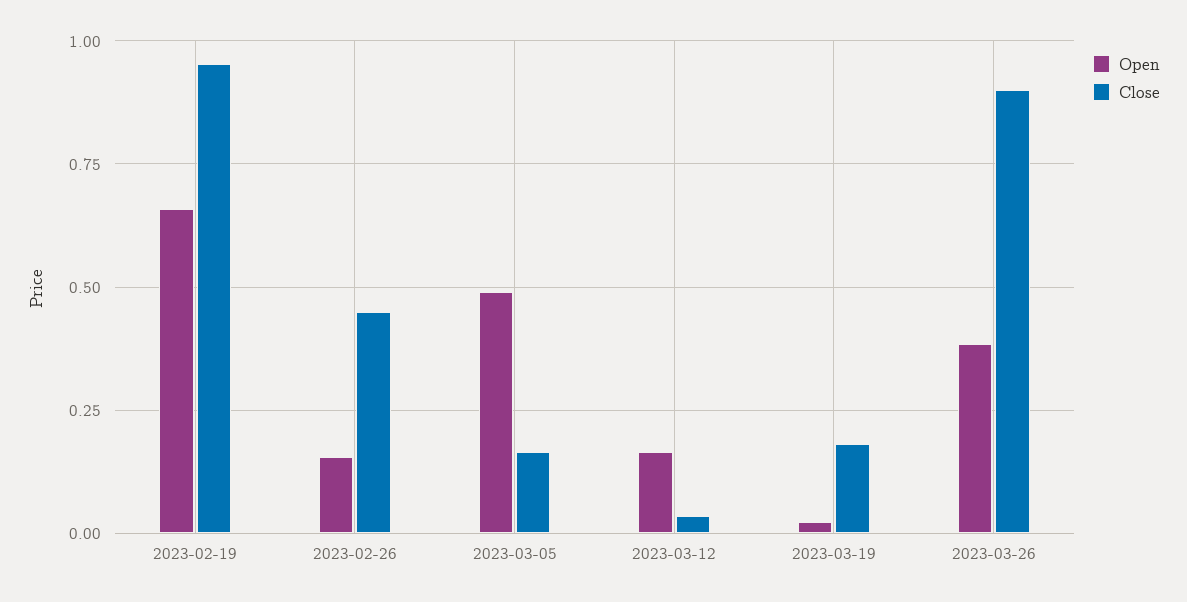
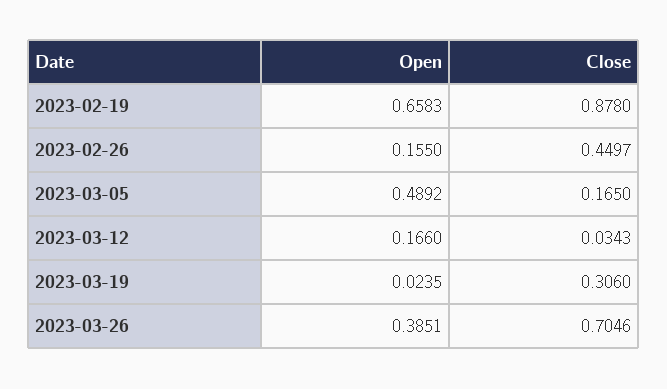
Close, 2023-02-19: 0.95 -> 0.878
Close, 2023-03-19: 0.175 -> 0.306
Close, 2023-03-26: 0.9 -> 0.7046

